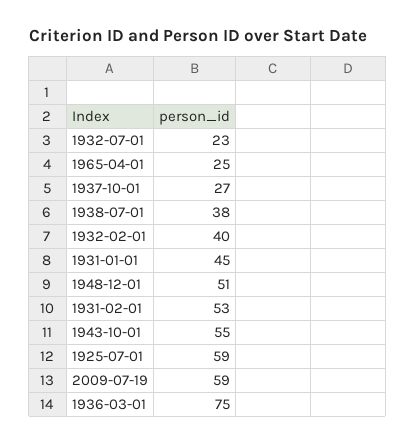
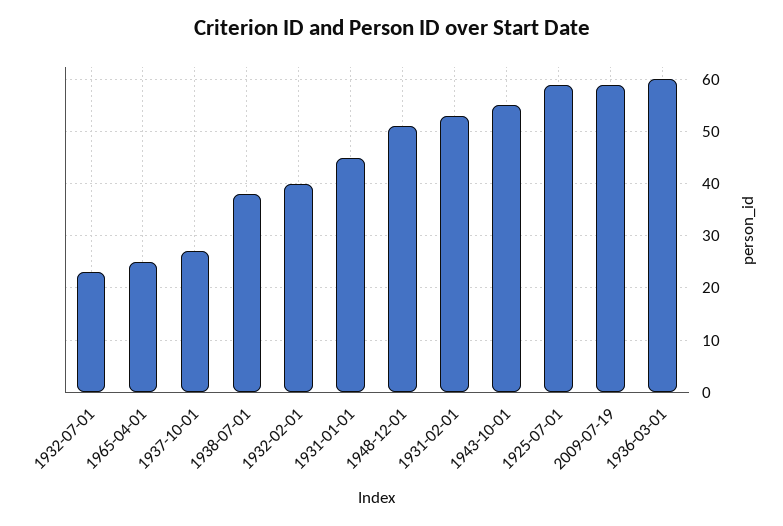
1936-03-01: 75 -> 60

